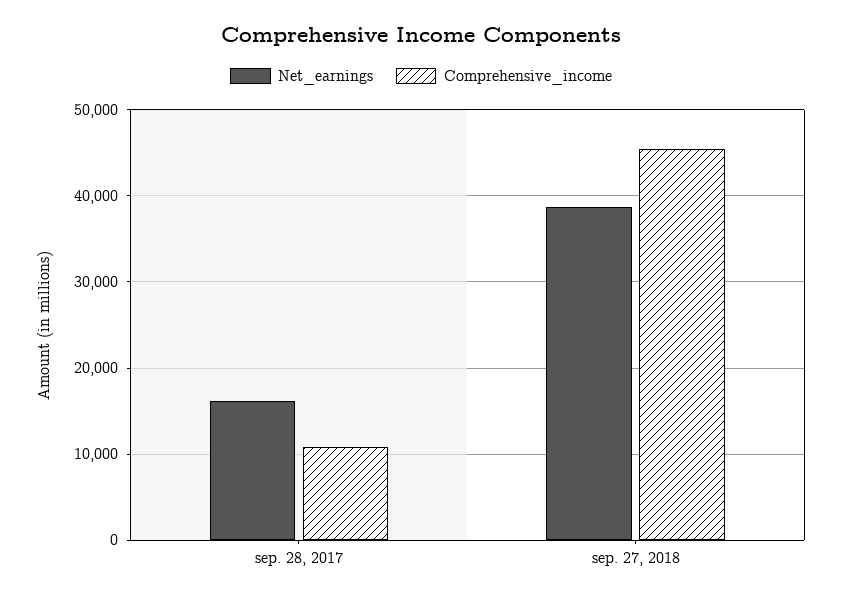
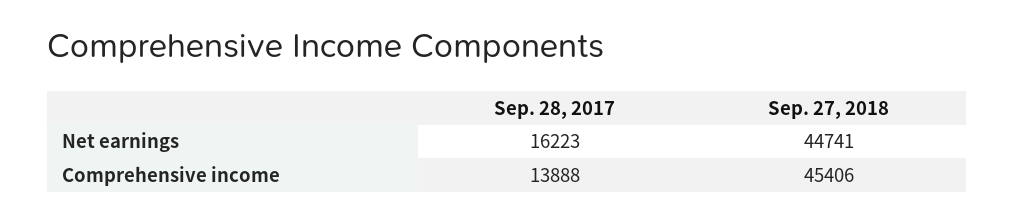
Comprehensive_income, sep. 28, 2017: 11000 -> 13888
Net_earnings, sep. 27, 2018: 39000 -> 44741

